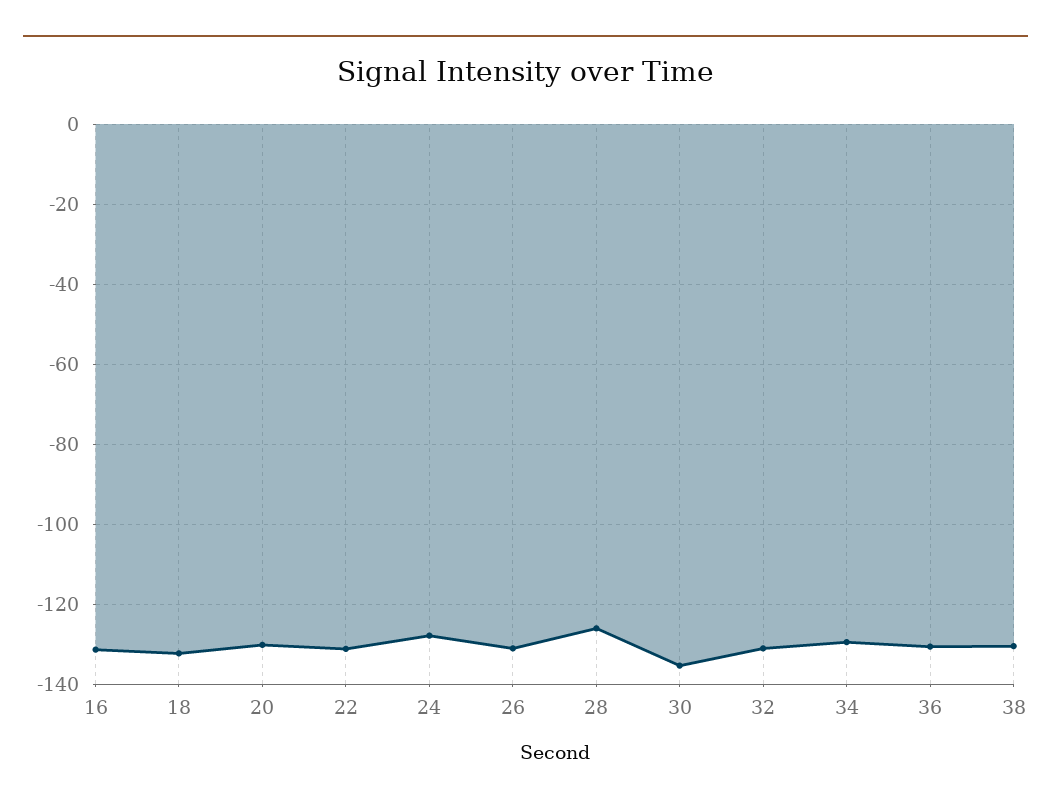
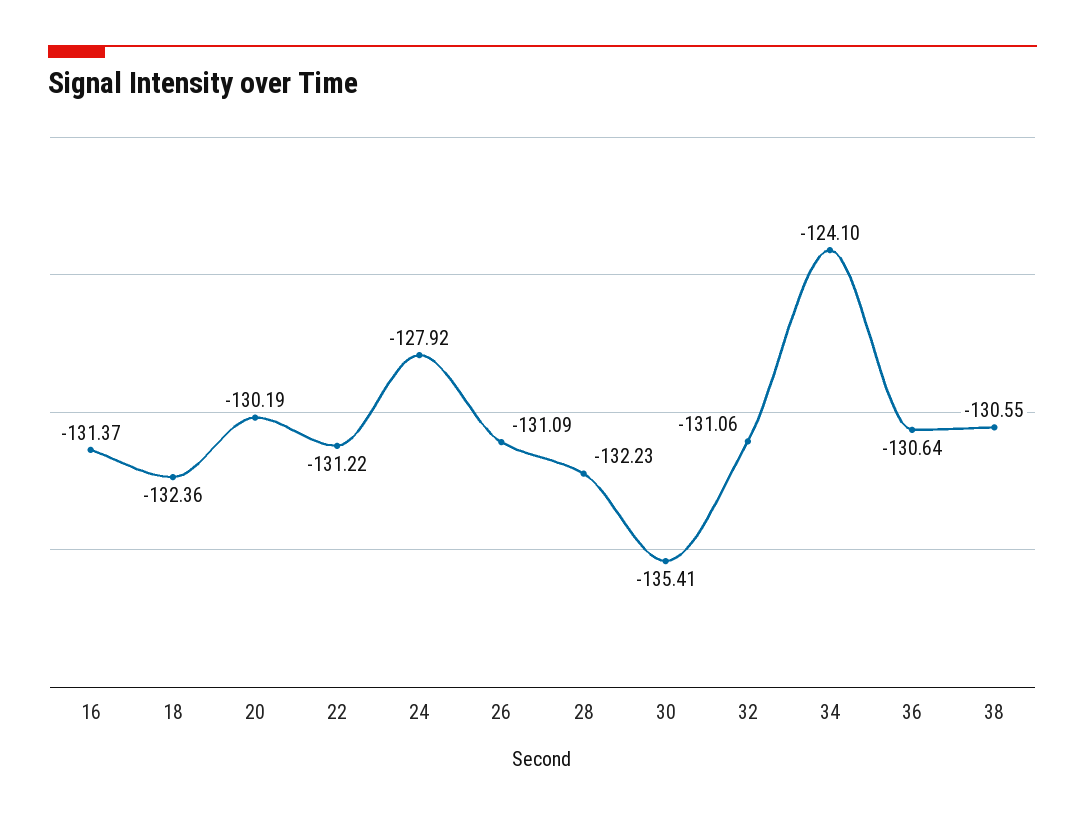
28: -126 -> -132.23
34: -130 -> -124.1

